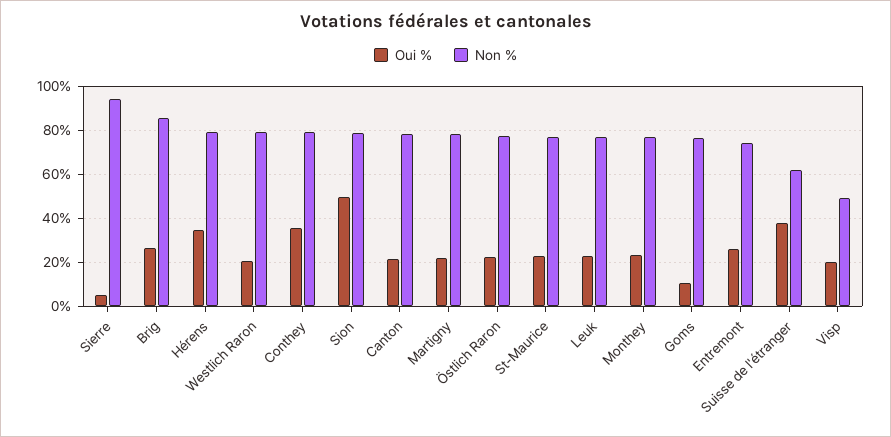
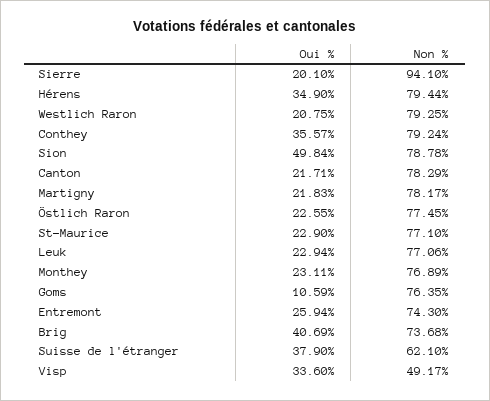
Oui %, Sierre: 5 -> 20.1
Oui %, Brig: 25 -> 40.69
Non %, Brig: 85 -> 73.68
Oui %, Visp: 20 -> 33.6

